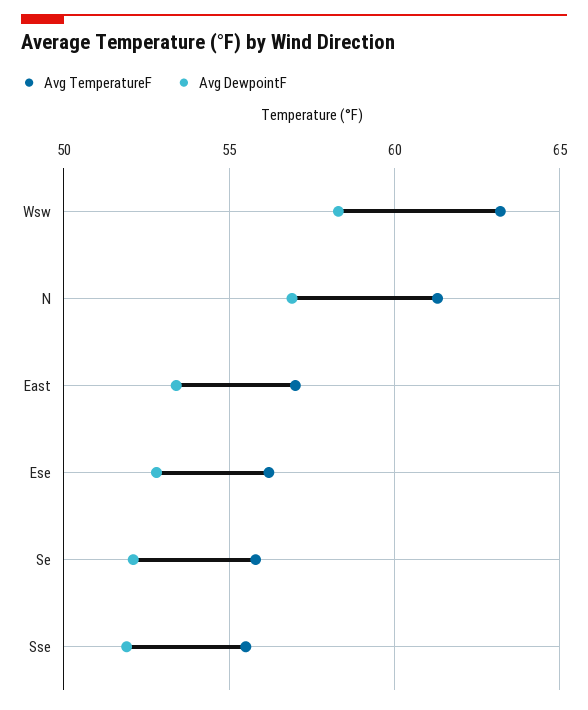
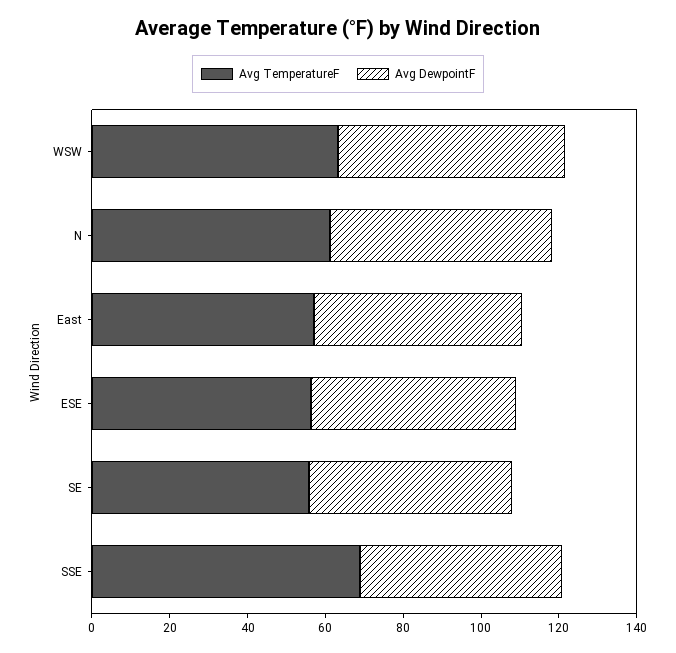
Avg TemperatureF, Sse: 55.5 -> 70

